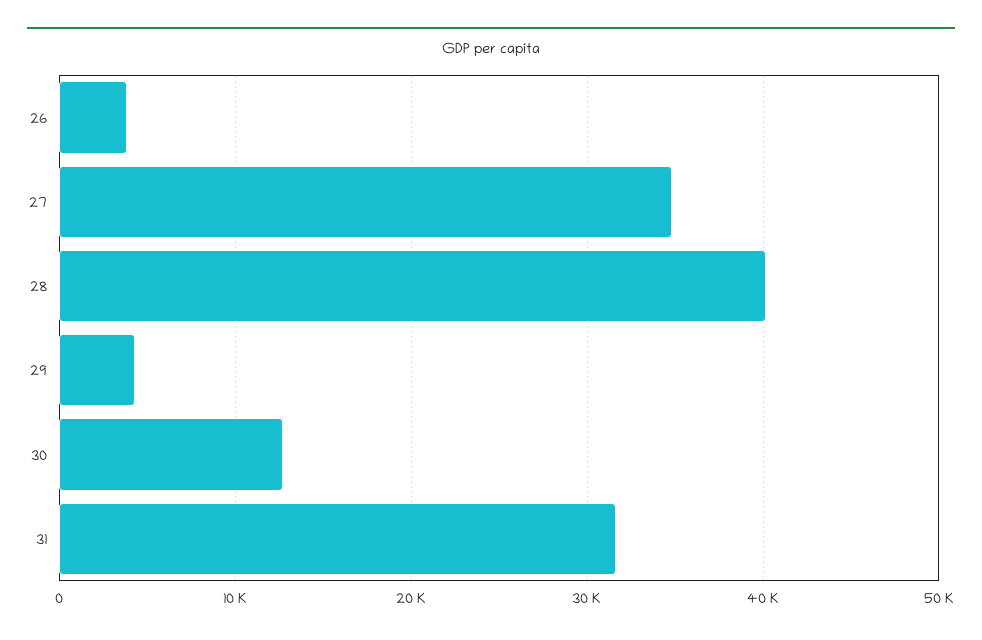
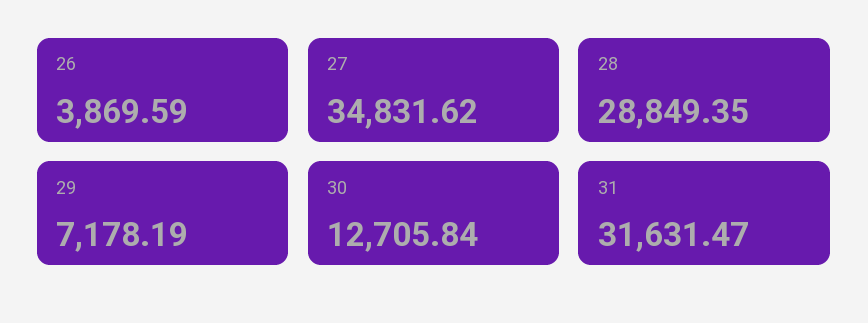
28: 40000 -> 28849.35
29: 4000 -> 7178.19

